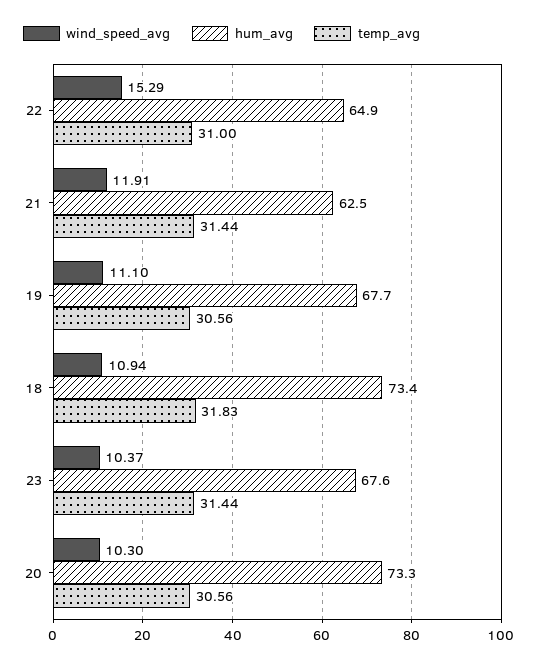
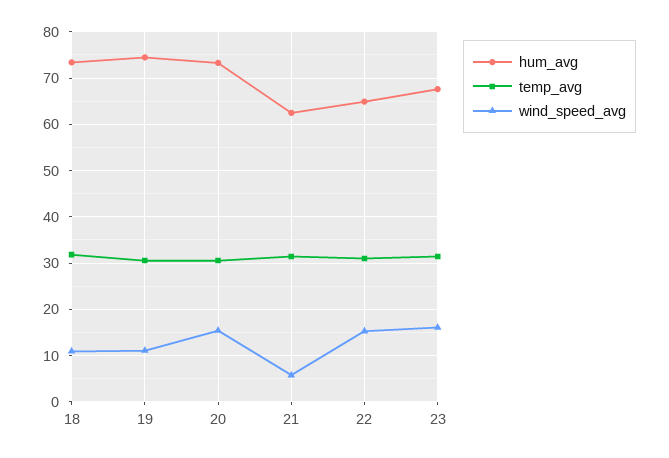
wind_speed_avg, 21: 11.91 -> 6
hum_avg, 19: 67.7 -> 74
wind_speed_avg, 23: 10.37 -> 16
wind_speed_avg, 20: 10.3 -> 16

